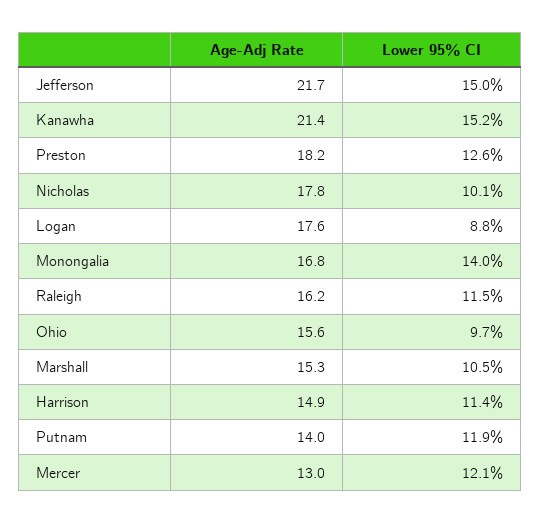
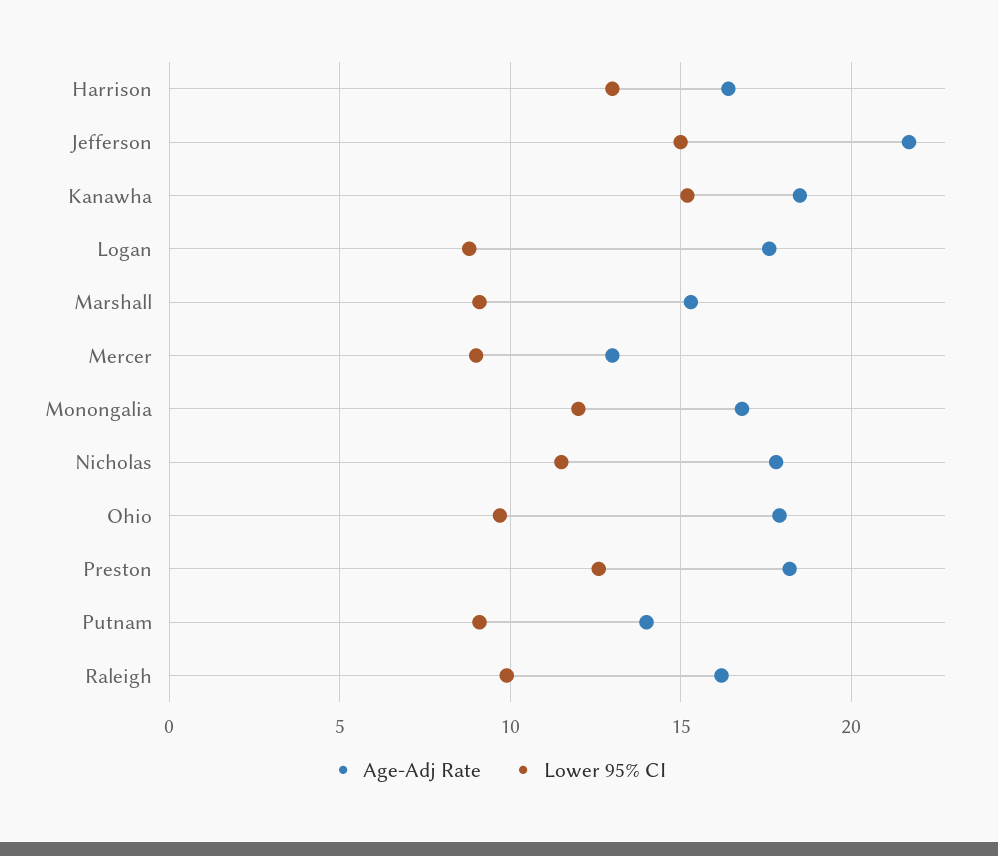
Age-Adj Rate, Kanawha: 21.4 -> 18.5
Lower 95% CI, Nicholas: 10.1 -> 11.5
Lower 95% CI, Monongalia: 14 -> 12
Lower 95% CI, Raleigh: 11.5 -> 10
Age-Adj Rate, Ohio: 15.6 -> 18
Lower 95% CI, Marshall: 10.5 -> 9
Age-Adj Rate, Harrison: 14.9 -> 16.5
Lower 95% CI, Harrison: 11.4 -> 13
Lower 95% CI, Putnam: 11.9 -> 9
Lower 95% CI, Mercer: 12.1 -> 9

